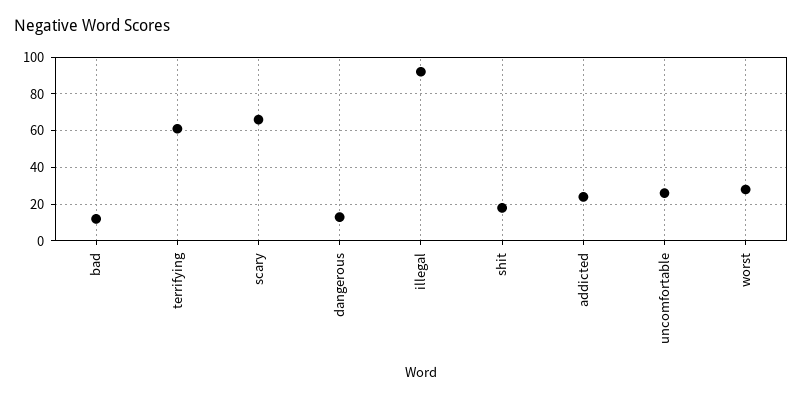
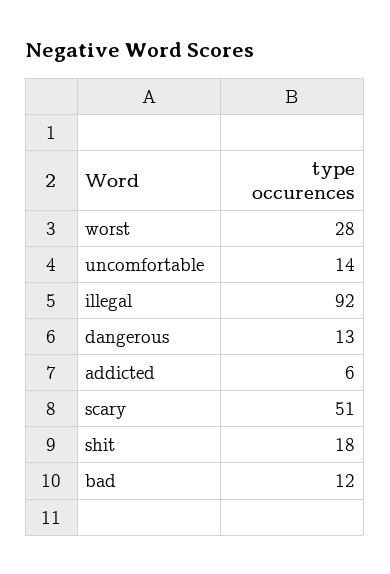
terrifying: 60 -> none
scary: 65 -> 51
addicted: 25 -> 6
uncomfortable: 25 -> 14

